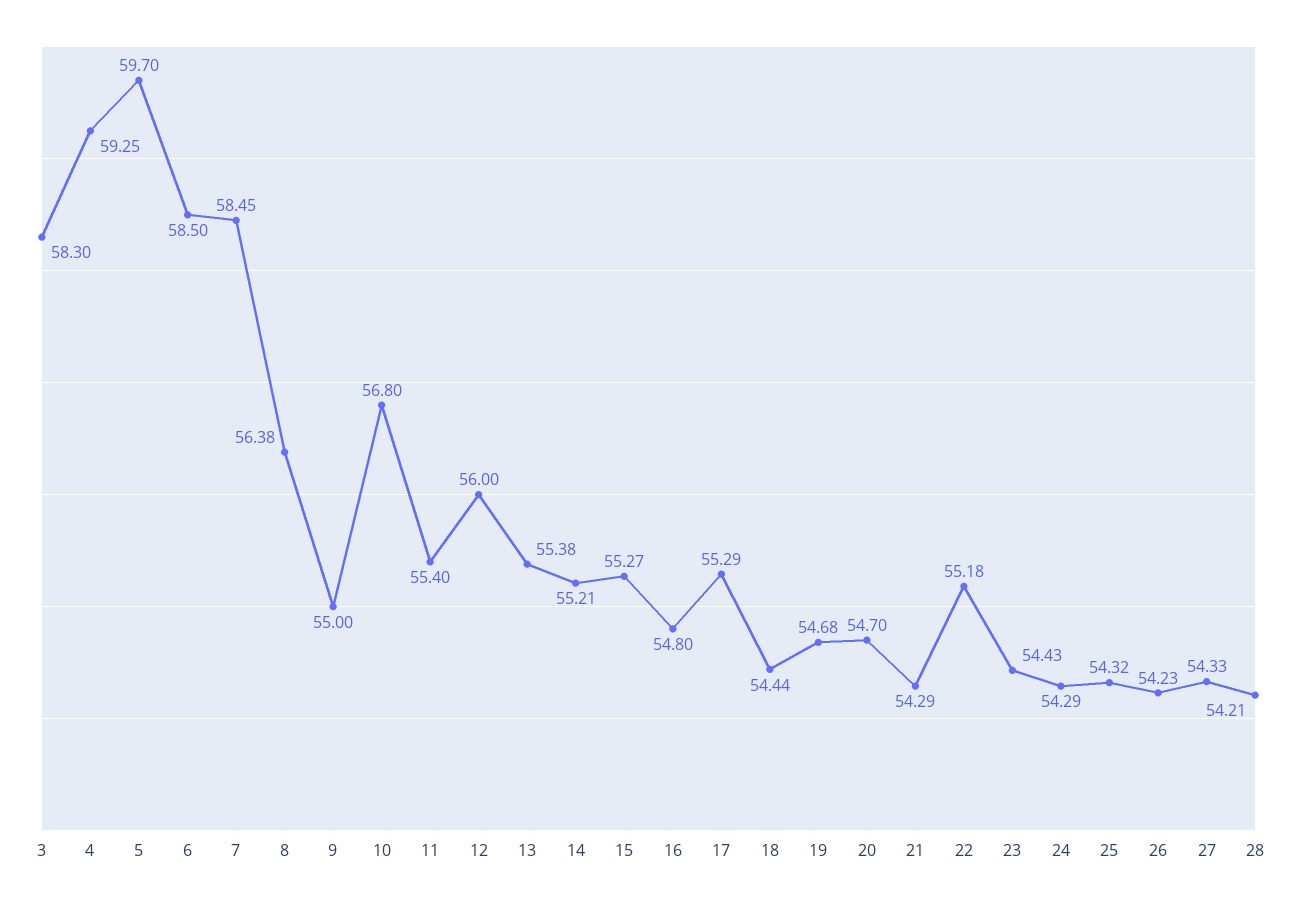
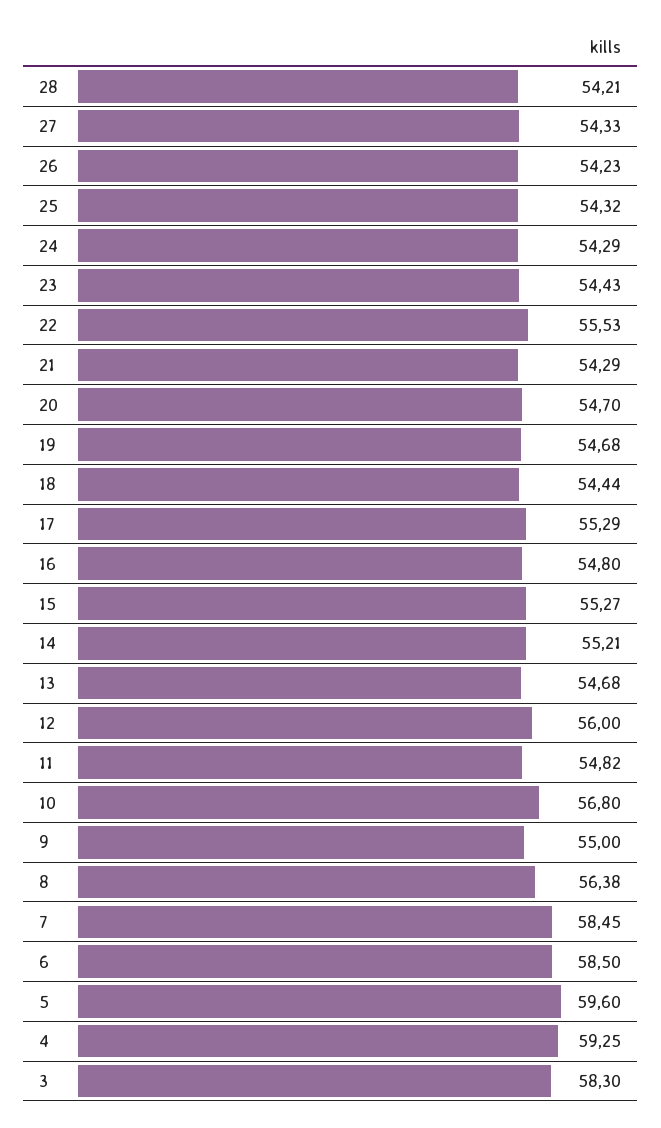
5: 59.7 -> 59.6
11: 55.4 -> 54.82
13: 55.38 -> 54.68
22: 55.18 -> 55.53

